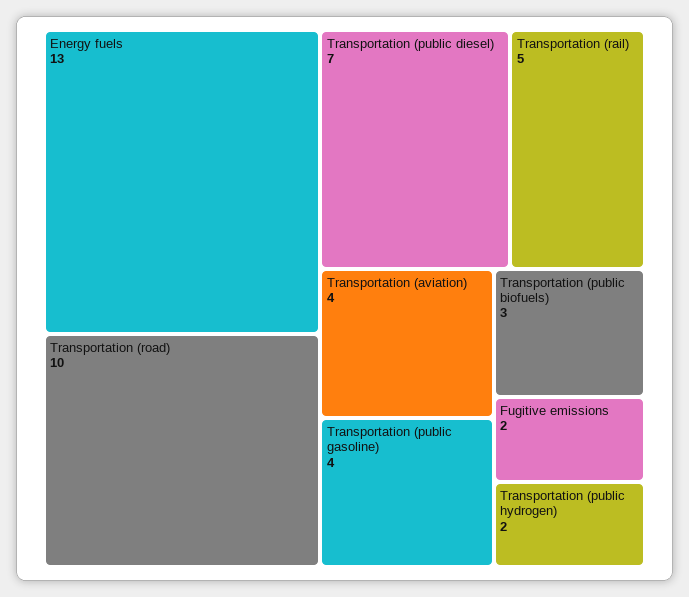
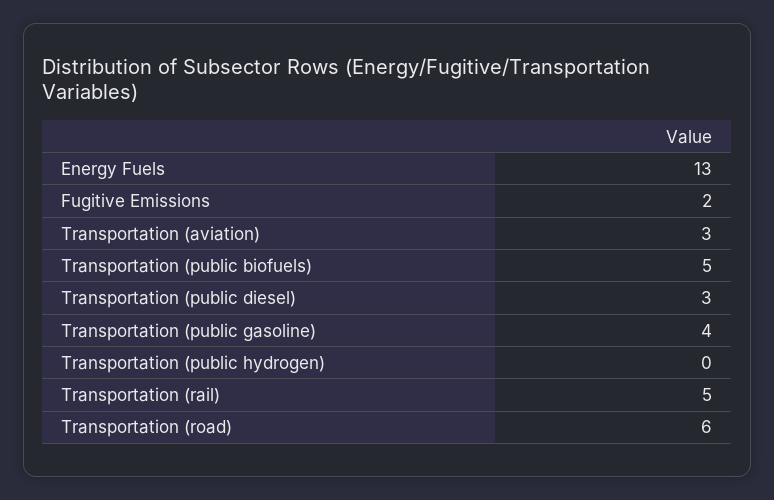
Transportation (road): 10 -> 6
Transportation (public diesel): 7 -> 3
Transportation (aviation): 4 -> 3
Transportation (public biofuels): 3 -> 5
Transportation (public hydrogen): 2 -> 0

